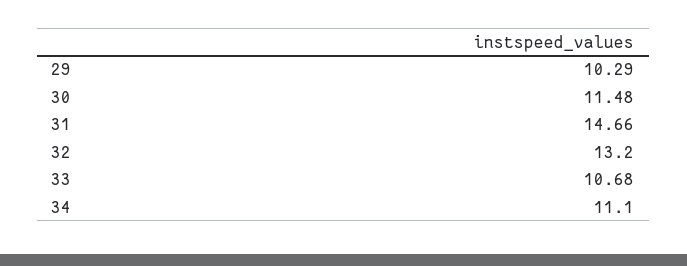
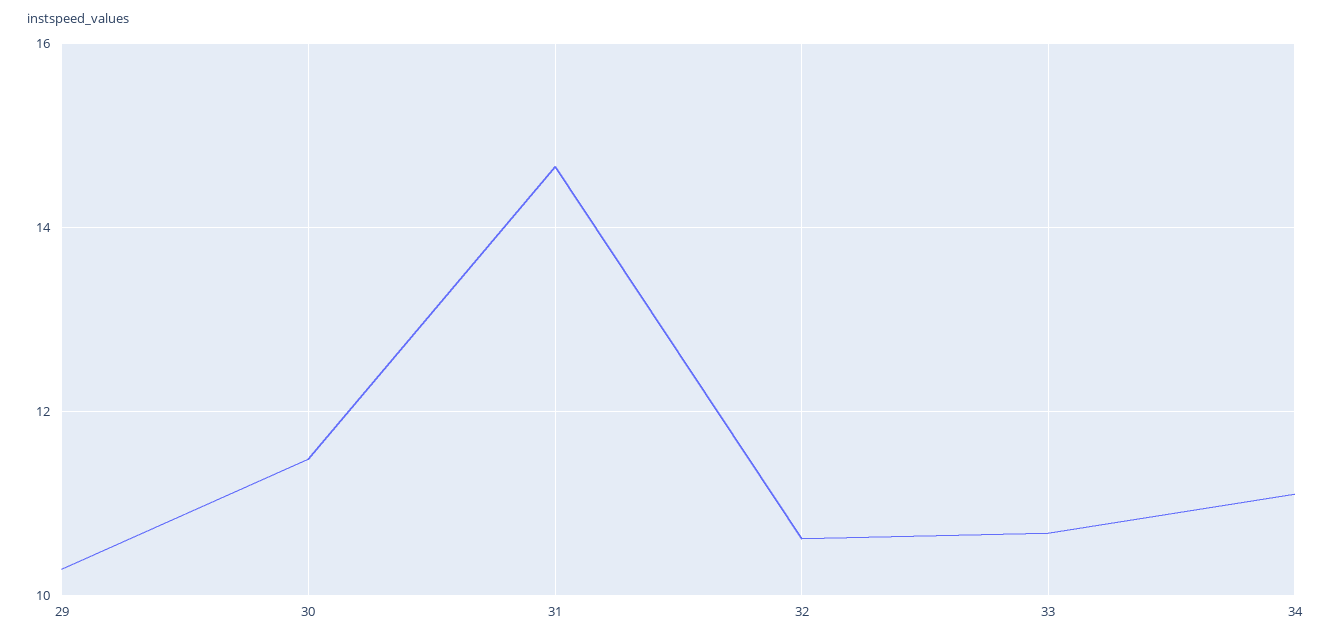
32: 13.2 -> 10.6

